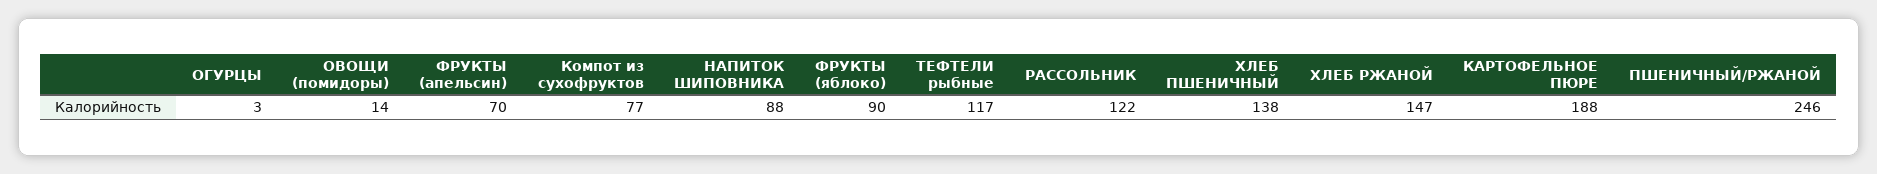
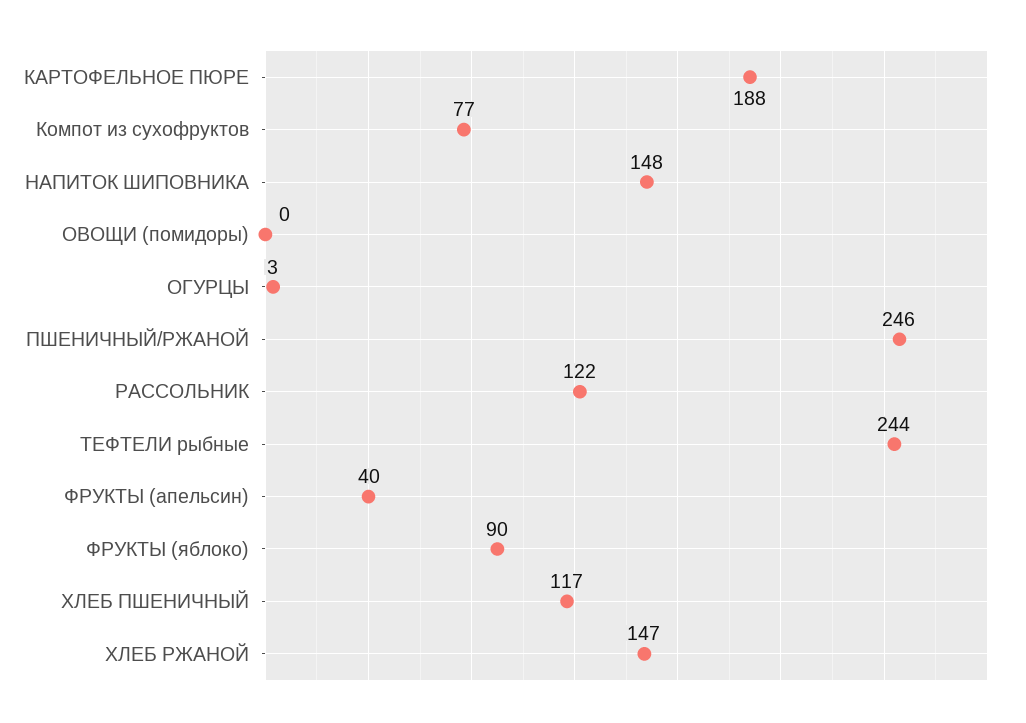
ОВОЩИ (помидоры): 14 -> 0
ФРУКТЫ (апельсин): 70 -> 40
НАПИТОК ШИПОВНИКА: 88 -> 148
ТЕФТЕЛИ рыбные: 117 -> 244
ХЛЕБ ПШЕНИЧНЫЙ: 138 -> 117

